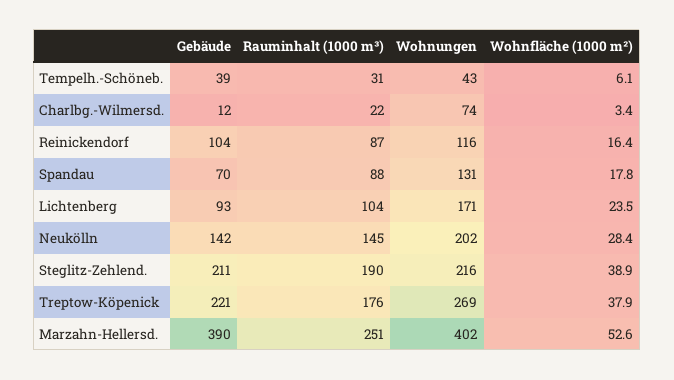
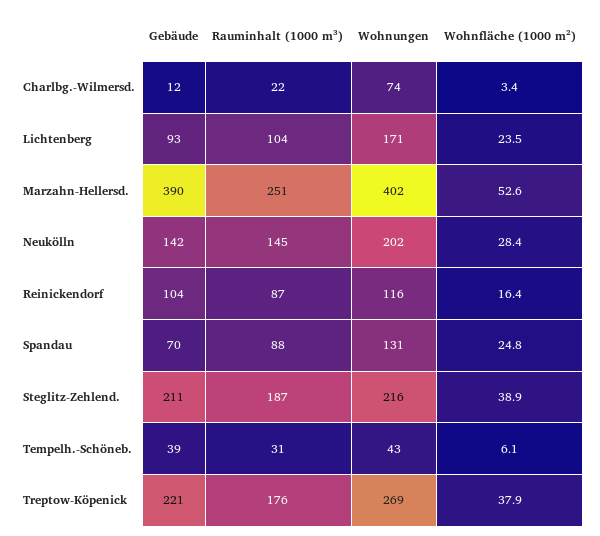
Wohnfläche (1000 m²), Spandau: 17.8 -> 24.8
Rauminhalt (1000 m³), Steglitz-Zehlend.: 190 -> 187

